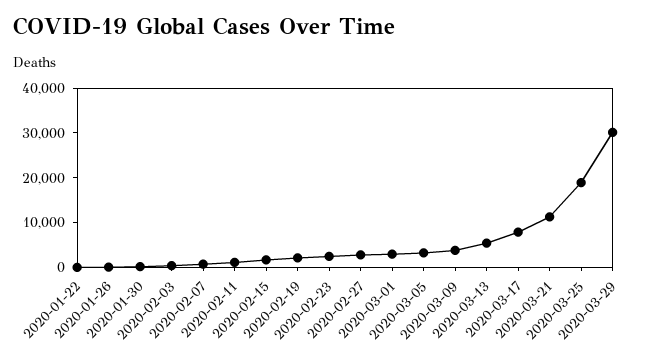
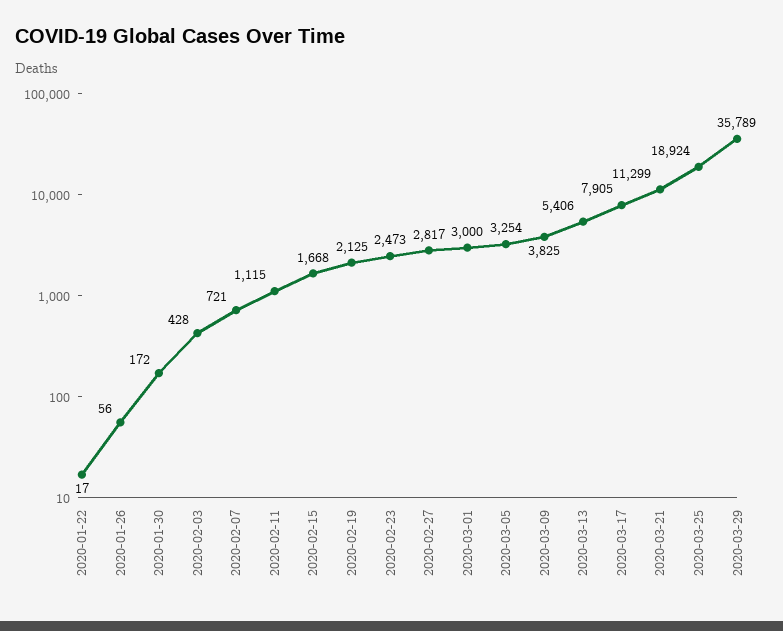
2020-03-29: 30000 -> 35789

